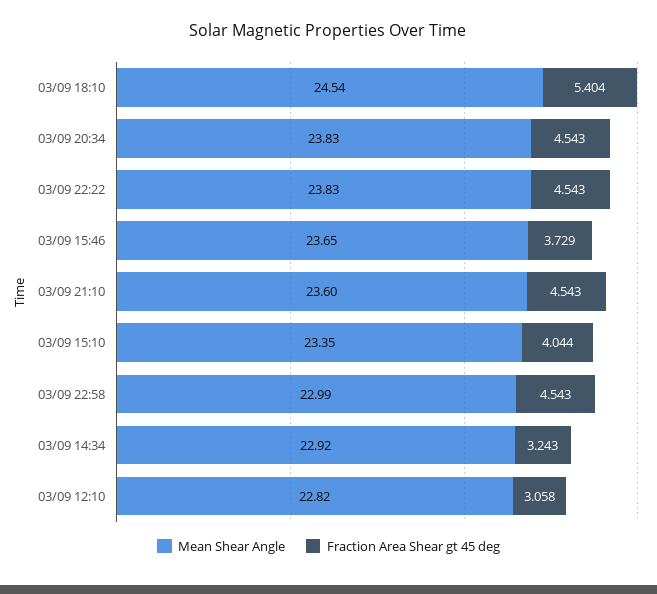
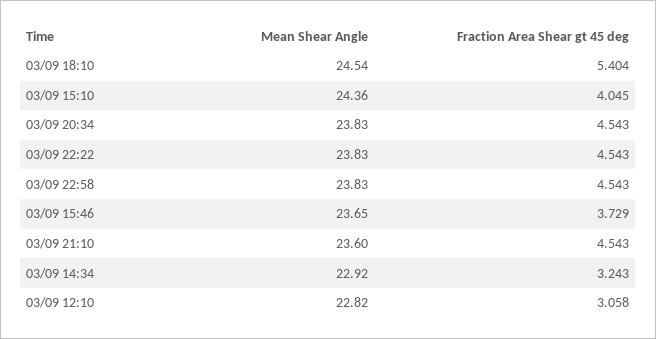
Mean Shear Angle, 03/09 15:10: 23.35 -> 24.36
Fraction Area Shear gt 45 deg, 03/09 15:10: 4.044 -> 4.045
Mean Shear Angle, 03/09 22:58: 22.99 -> 23.83

